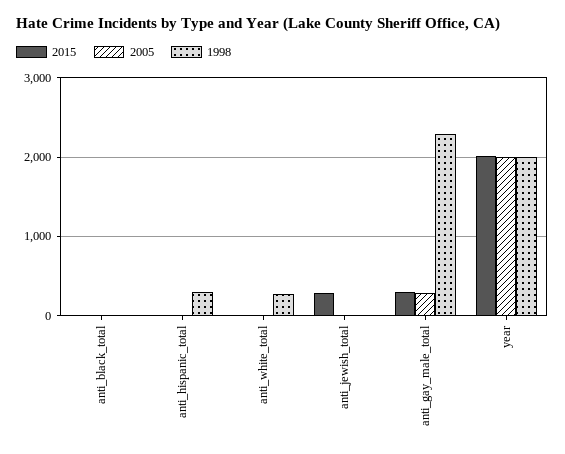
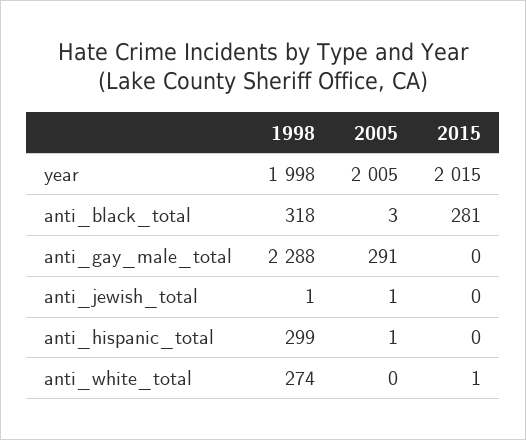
2015, anti_black_total: 0 -> 281
1998, anti_black_total: 0 -> 318
2015, anti_jewish_total: 300 -> 0
2015, anti_gay_male_total: 300 -> 0

